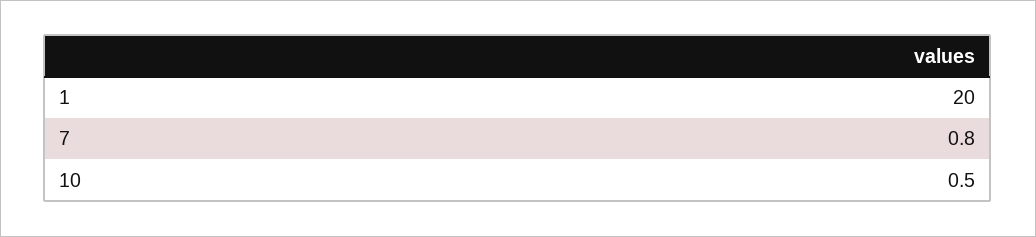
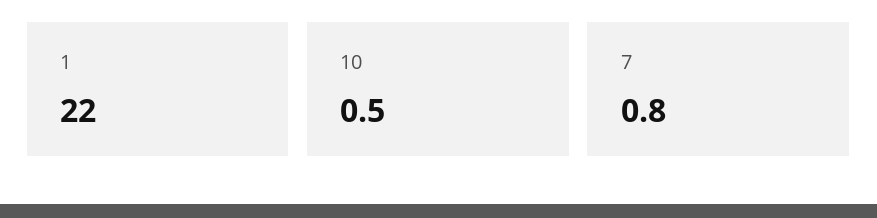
1: 20 -> 22

